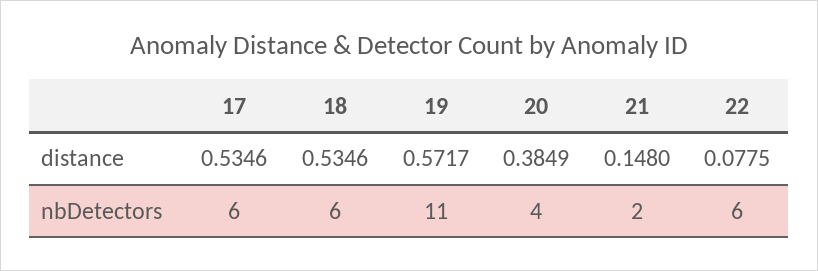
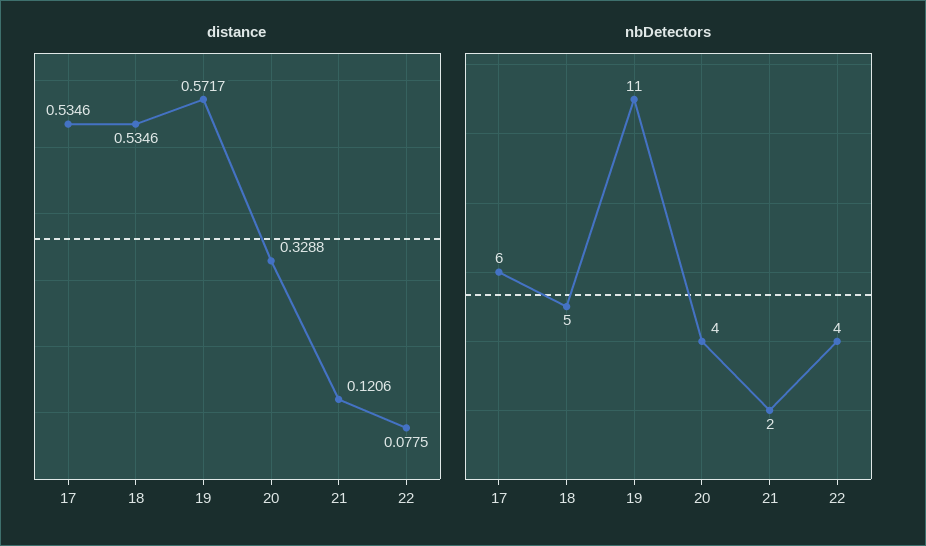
distance, 20: 0.3849 -> 0.3288
distance, 21: 0.148 -> 0.1206
nbDetectors, 18: 6 -> 5
nbDetectors, 22: 6 -> 4

